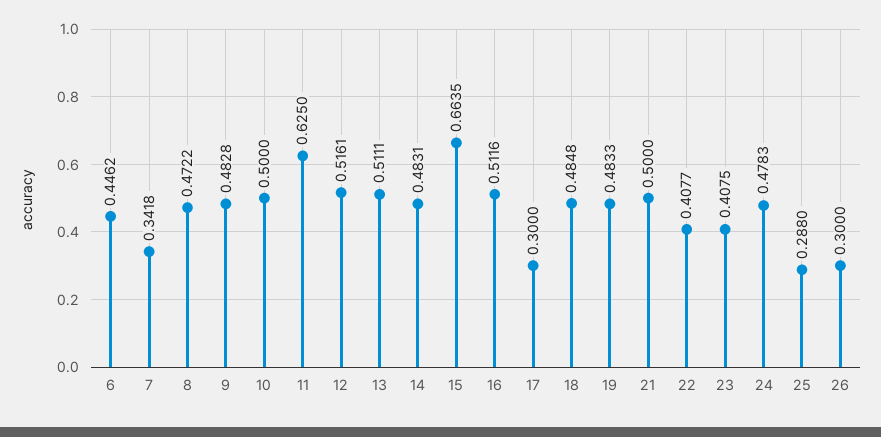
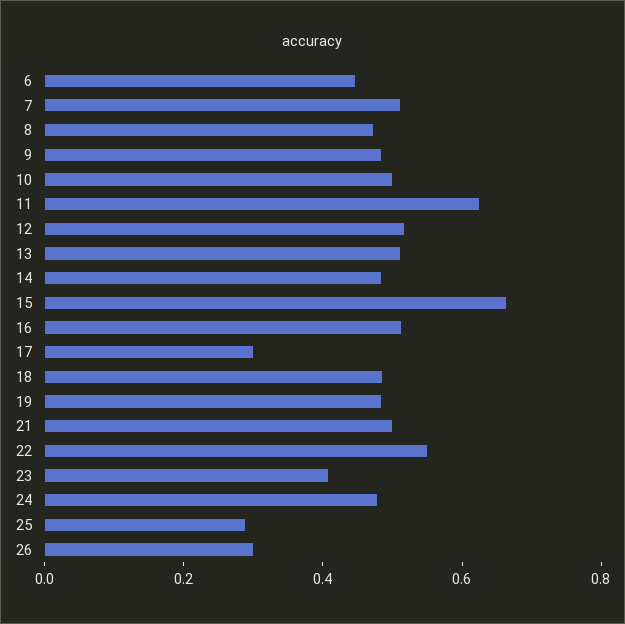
7: 0.3418 -> 0.5
22: 0.4077 -> 0.55

